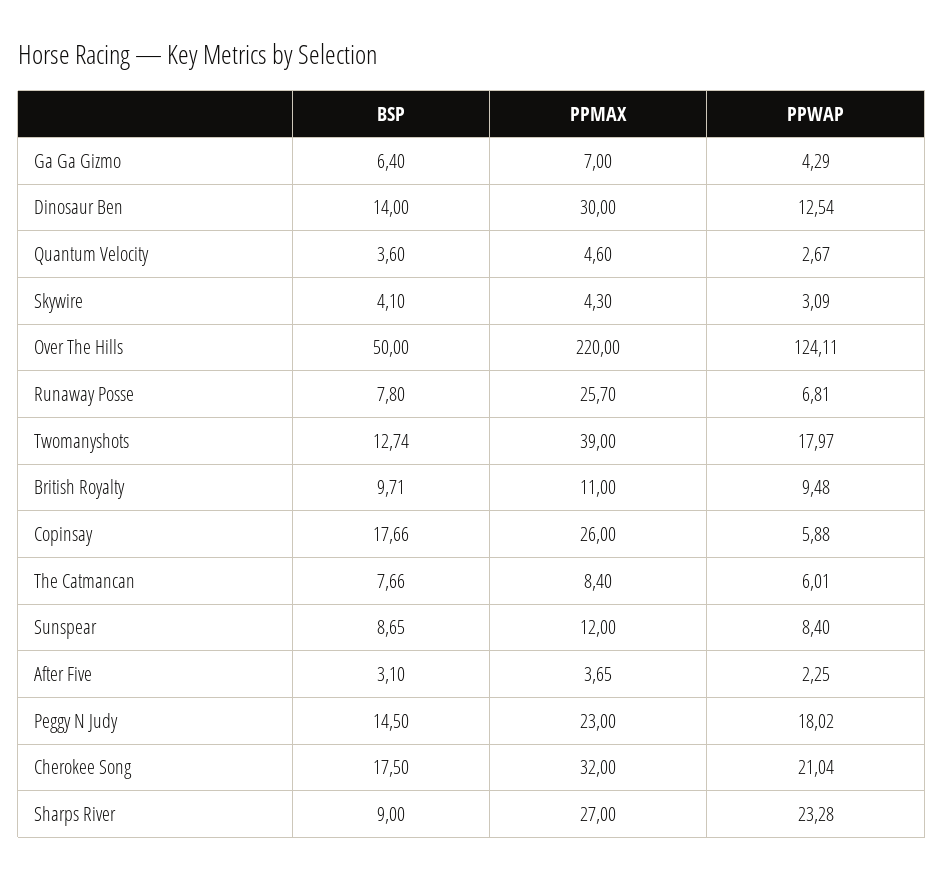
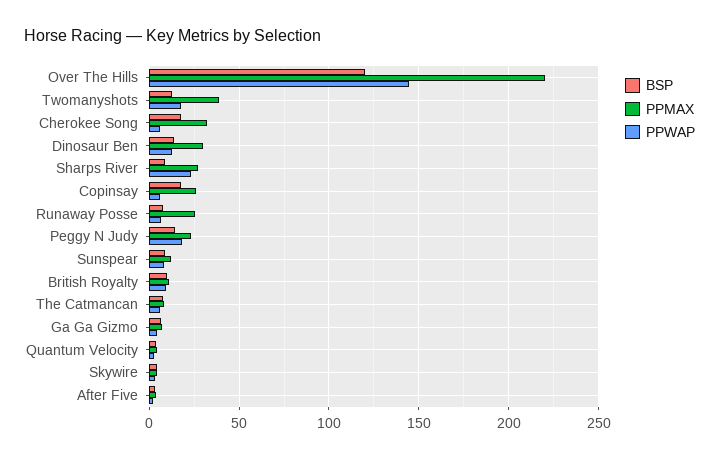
BSP, Over The Hills: 50 -> 120
PPWAP, Over The Hills: 124.11 -> 145
PPWAP, Cherokee Song: 21.04 -> 5

